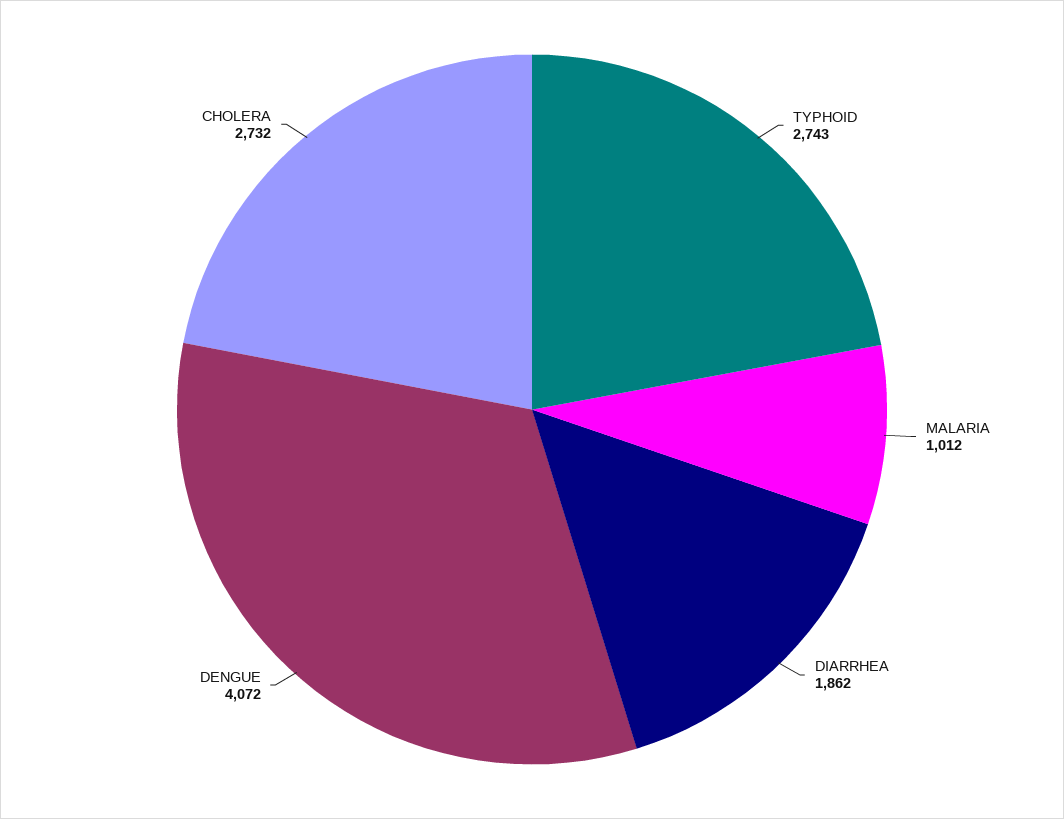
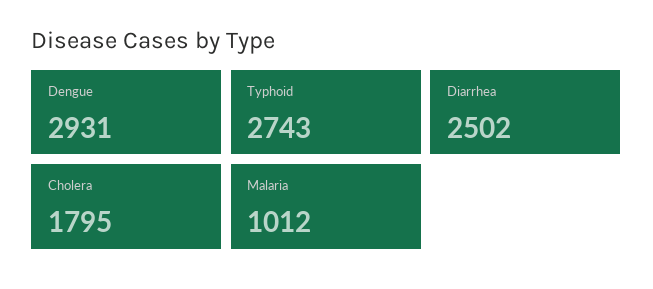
DIARRHEA: 1862 -> 2502
DENGUE: 4072 -> 2931
CHOLERA: 2732 -> 1795

